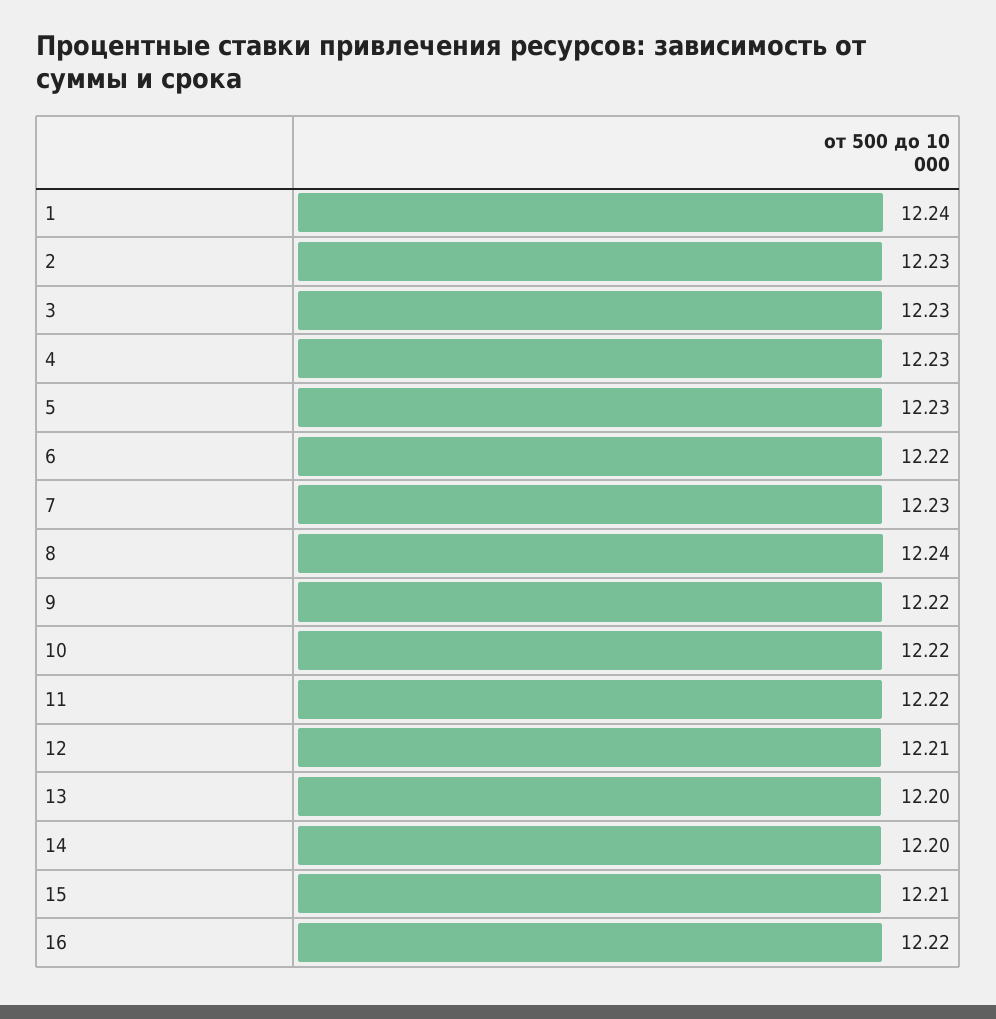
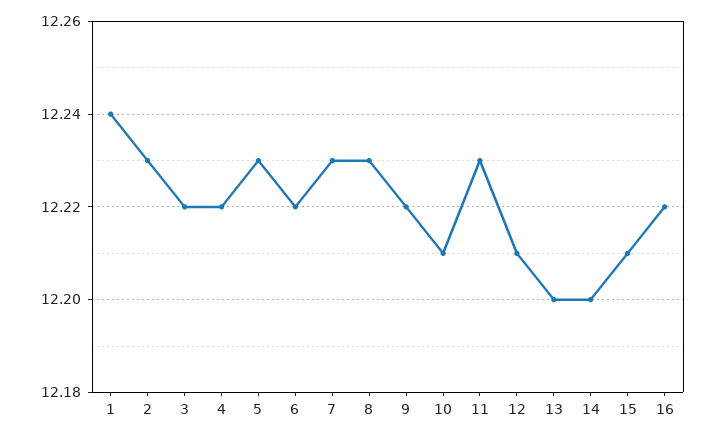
3: 12.23 -> 12.22
4: 12.23 -> 12.22
8: 12.24 -> 12.23
10: 12.22 -> 12.21
11: 12.22 -> 12.23

